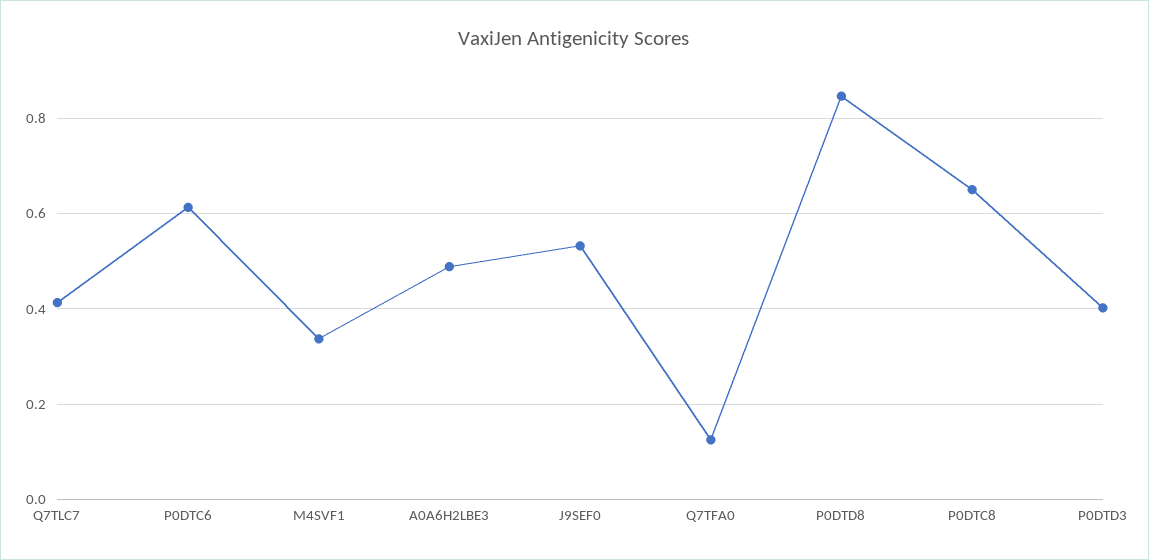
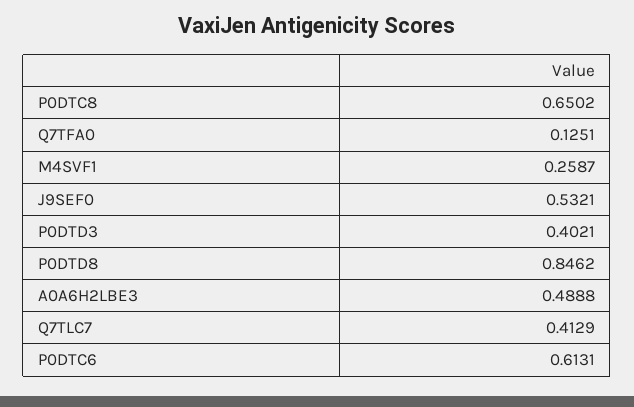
M4SVF1: 0.34 -> 0.2587

